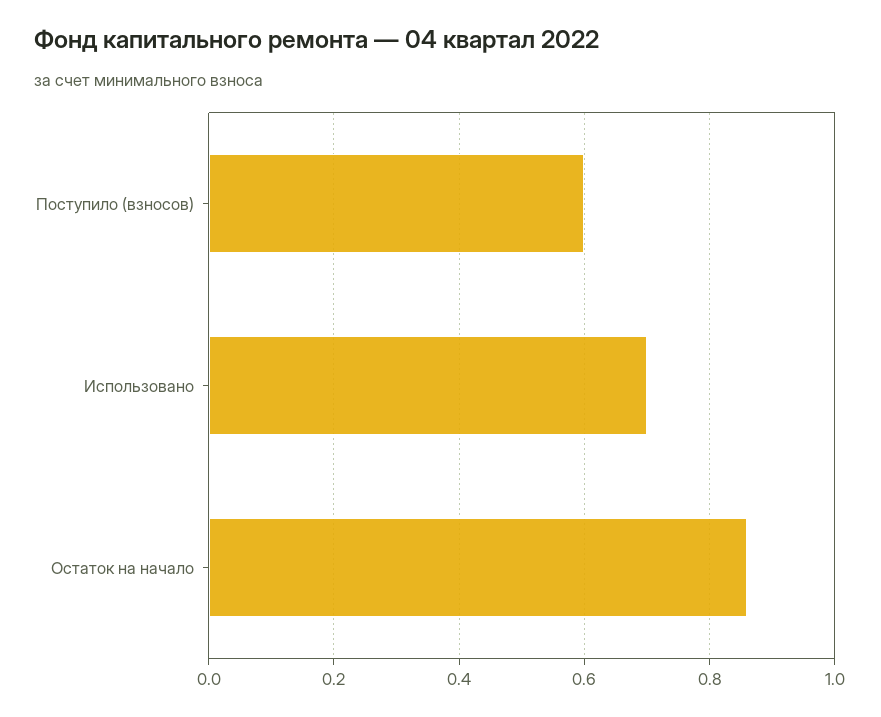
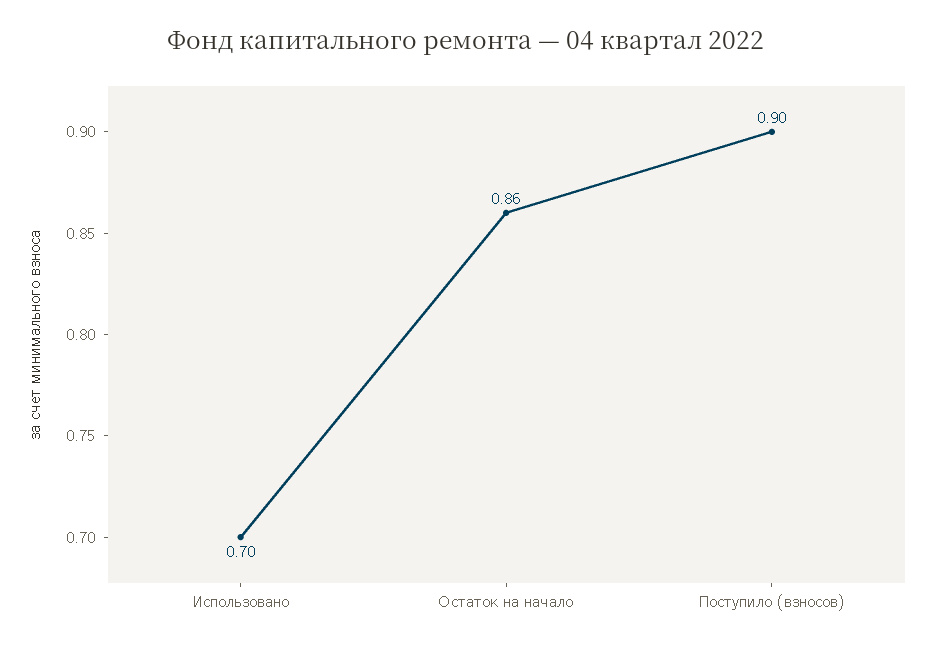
Поступило (взносов): 0.6 -> 0.9

